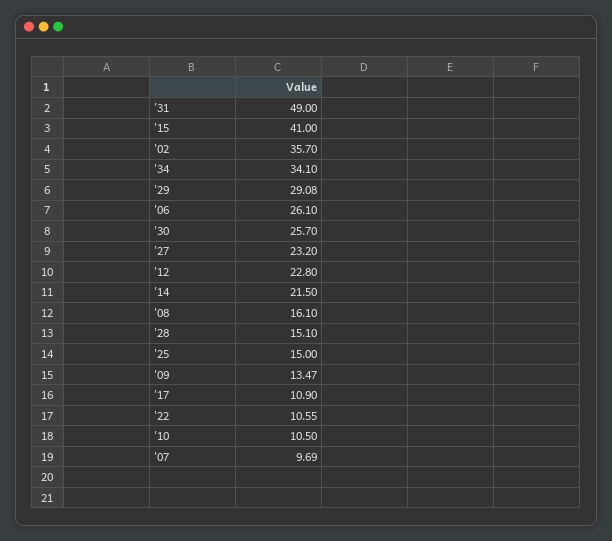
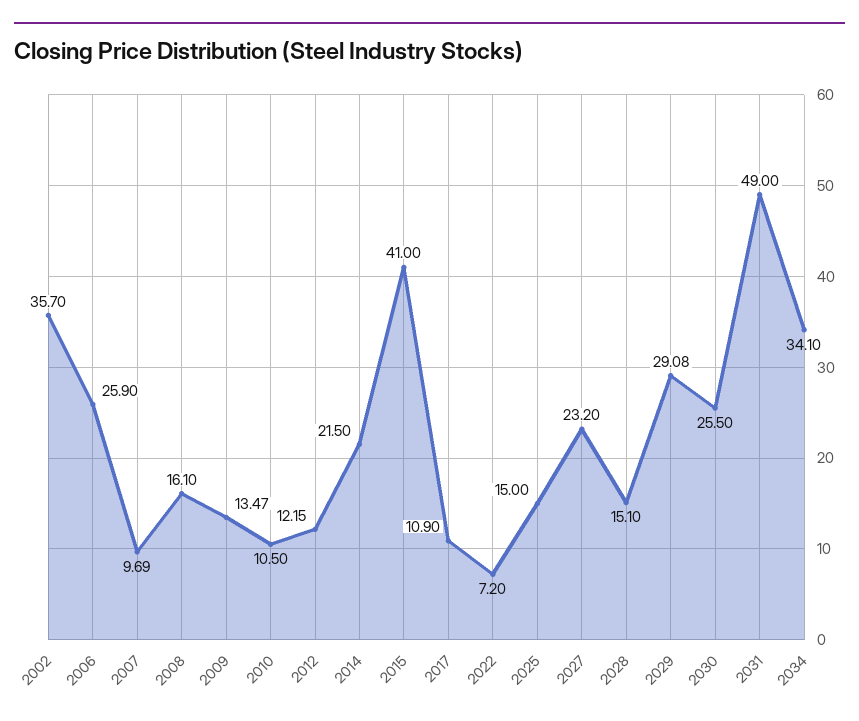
'06: 26.1 -> 25.9
'30: 25.7 -> 25.5
'12: 22.8 -> 12.15
'22: 10.55 -> 7.2

